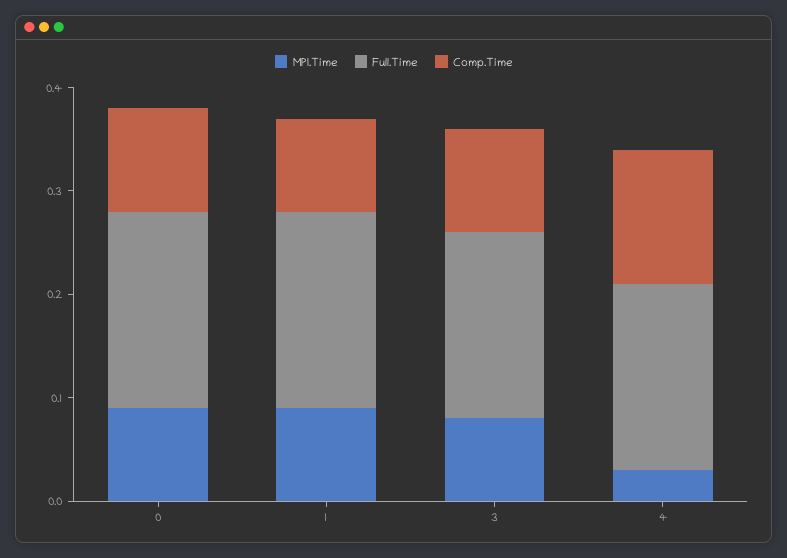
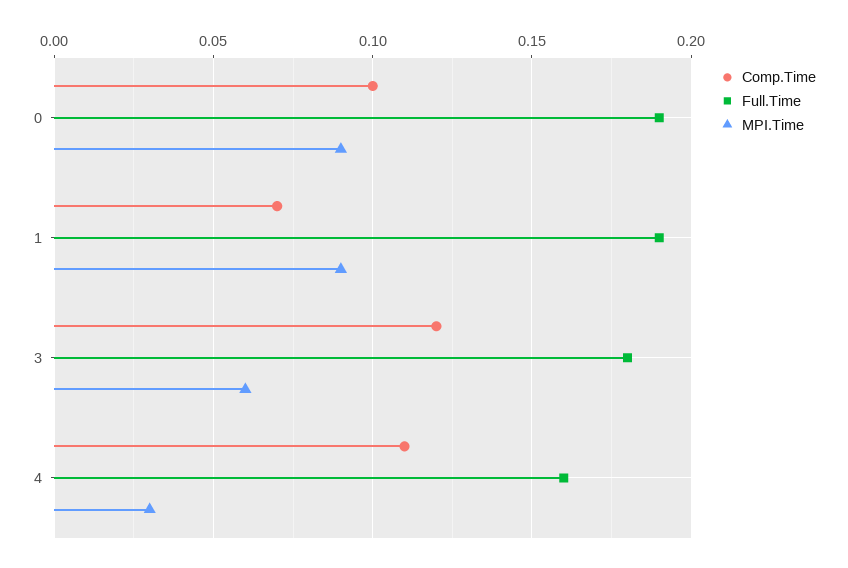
Comp.Time, 1: 0.09 -> 0.07
MPI.Time, 3: 0.08 -> 0.06
Comp.Time, 3: 0.1 -> 0.12
Full.Time, 4: 0.18 -> 0.16
Comp.Time, 4: 0.13 -> 0.11

